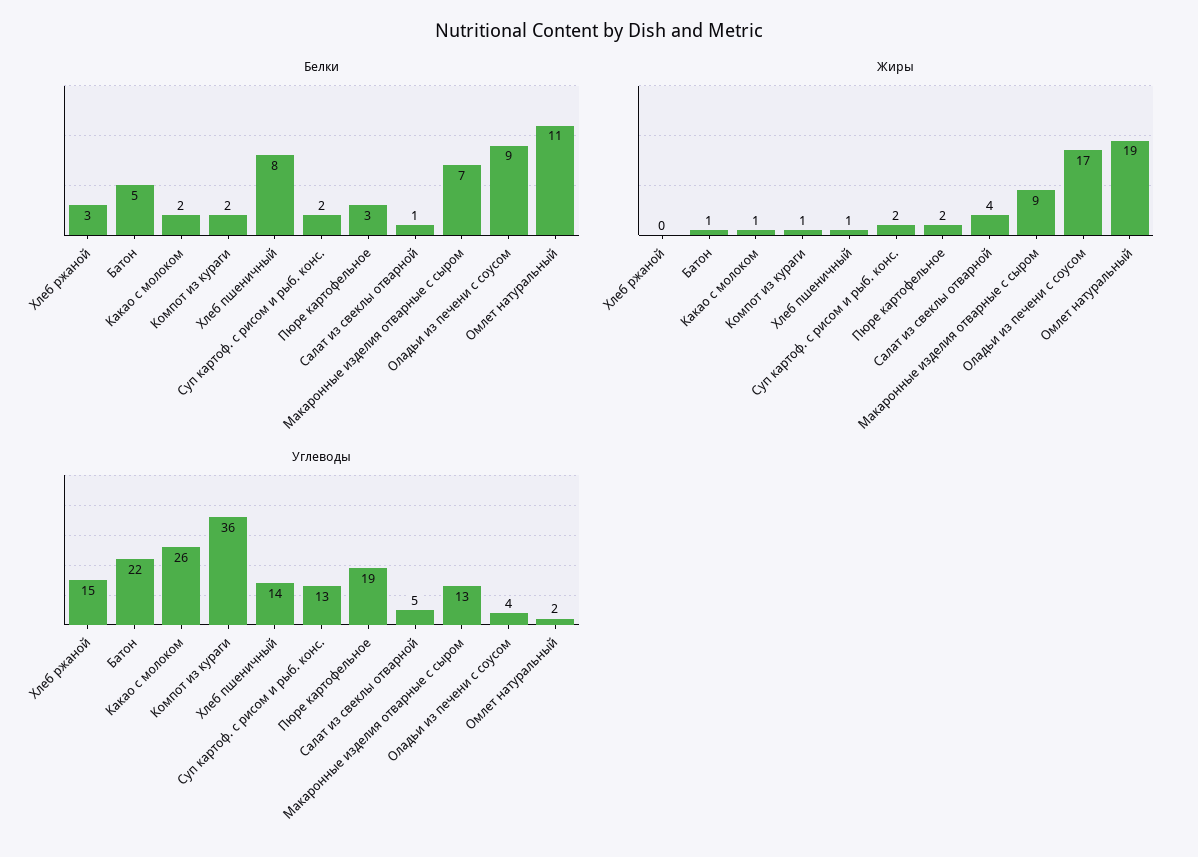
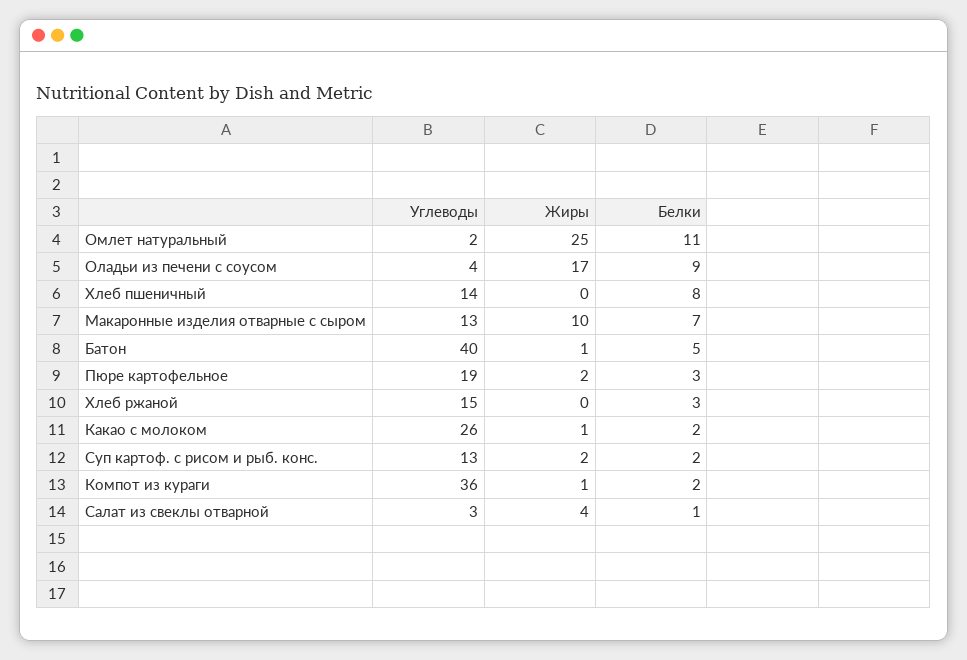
Жиры, Хлеб пшеничный: 1 -> 0
Жиры, Макаронные изделия отварные с сыром: 9 -> 10
Жиры, Омлет натуральный: 19 -> 25
Углеводы, Батон: 22 -> 40
Углеводы, Салат из свеклы отварной: 5 -> 3

